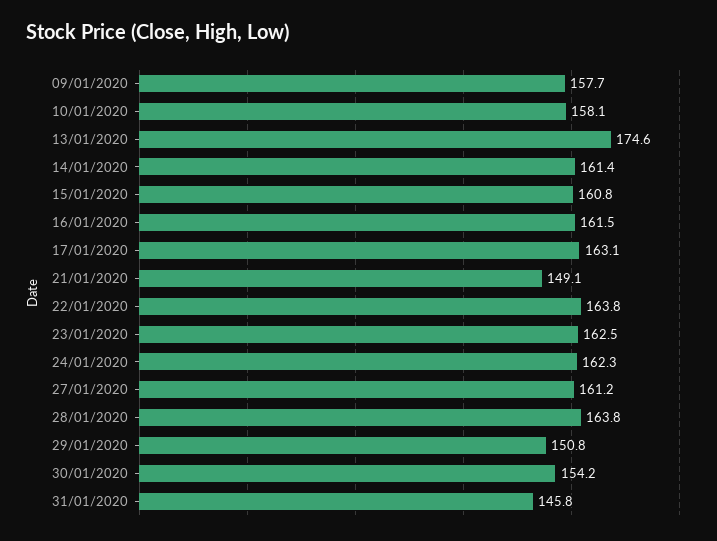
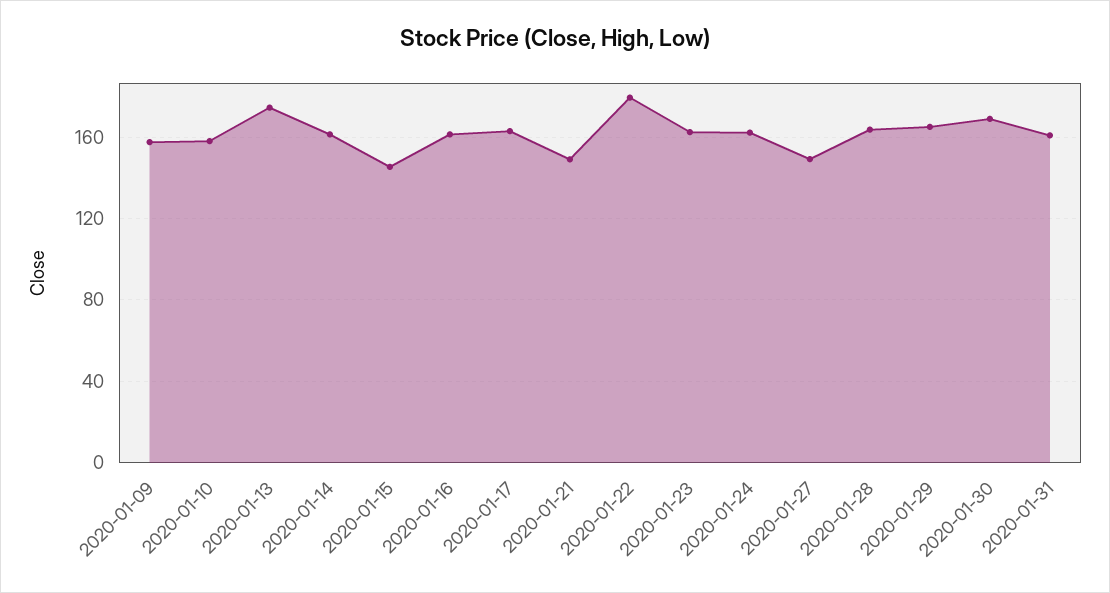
15/01/2020: 160.8 -> 145
22/01/2020: 163.8 -> 180
27/01/2020: 161.2 -> 150
29/01/2020: 150.8 -> 165
30/01/2020: 154.2 -> 170
31/01/2020: 145.8 -> 160

